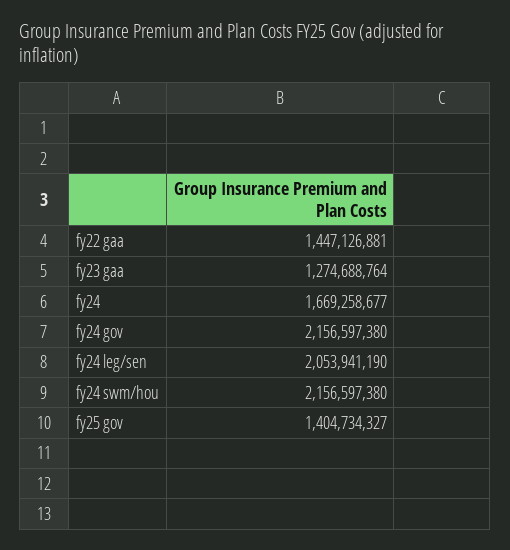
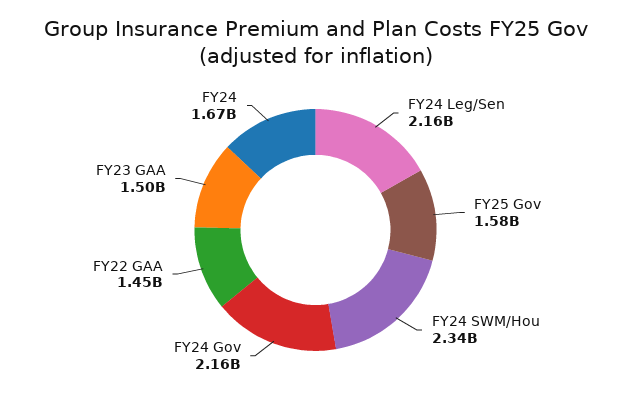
fy23 gaa: 1274688764 -> 1500000000
fy24 leg/sen: 2053941190 -> 2160000000
fy24 swm/hou: 2156597380 -> 2340000000
fy25 gov: 1404734327 -> 1580000000

